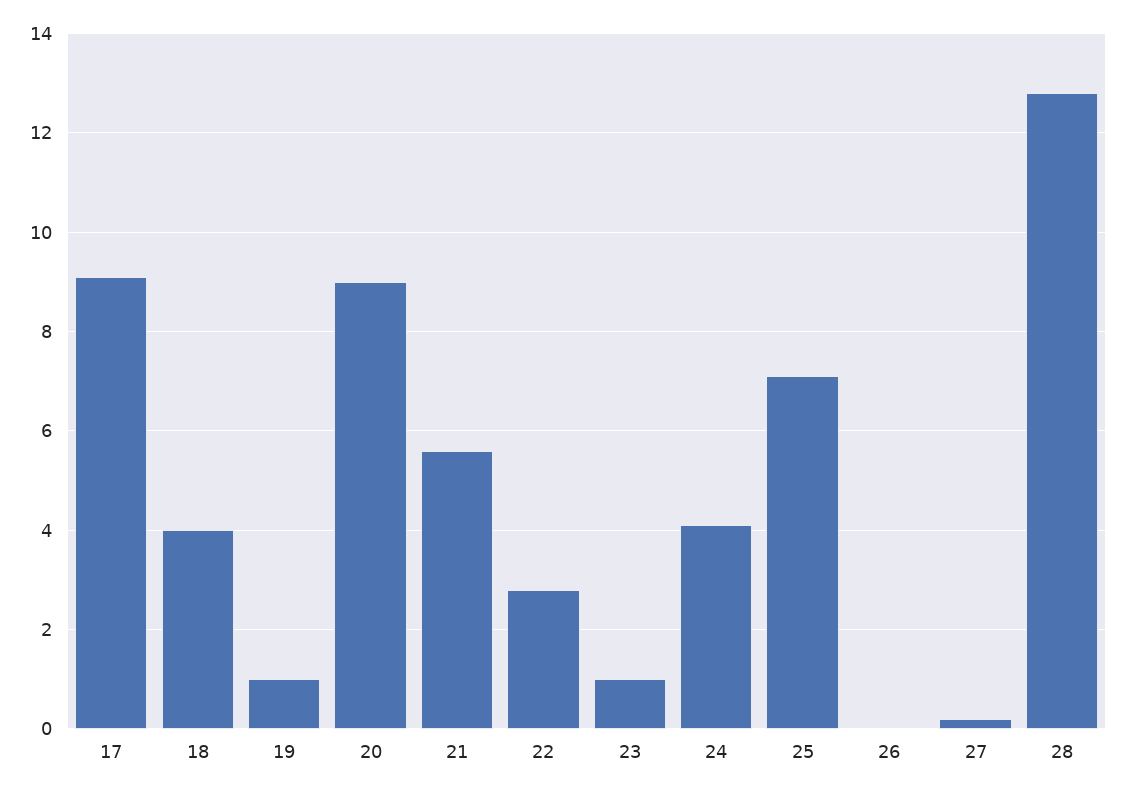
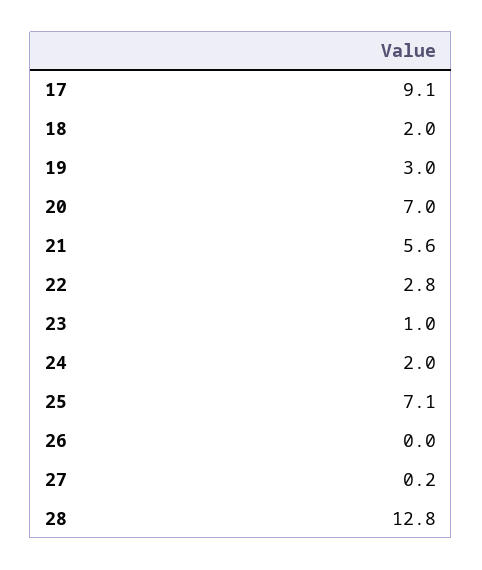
18: 4 -> 2
19: 1 -> 3
20: 9 -> 7
24: 4 -> 2

